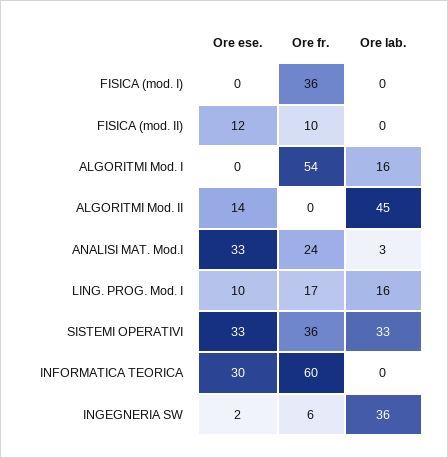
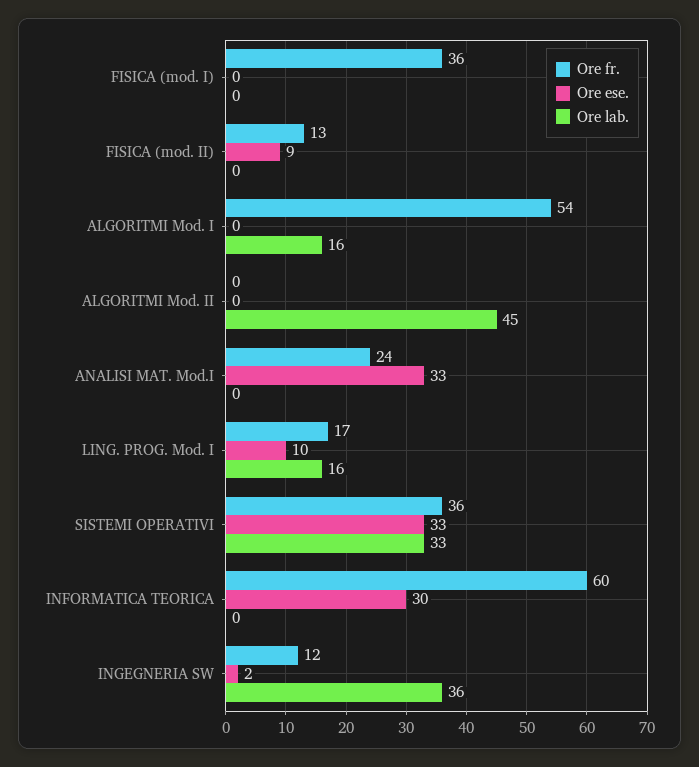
Ore ese., FISICA (mod. II): 12 -> 9
Ore fr., FISICA (mod. II): 10 -> 13
Ore ese., ALGORITMI Mod. II: 14 -> 0
Ore lab., ANALISI MAT. Mod.I: 3 -> 0
Ore fr., INGEGNERIA SW: 6 -> 12

